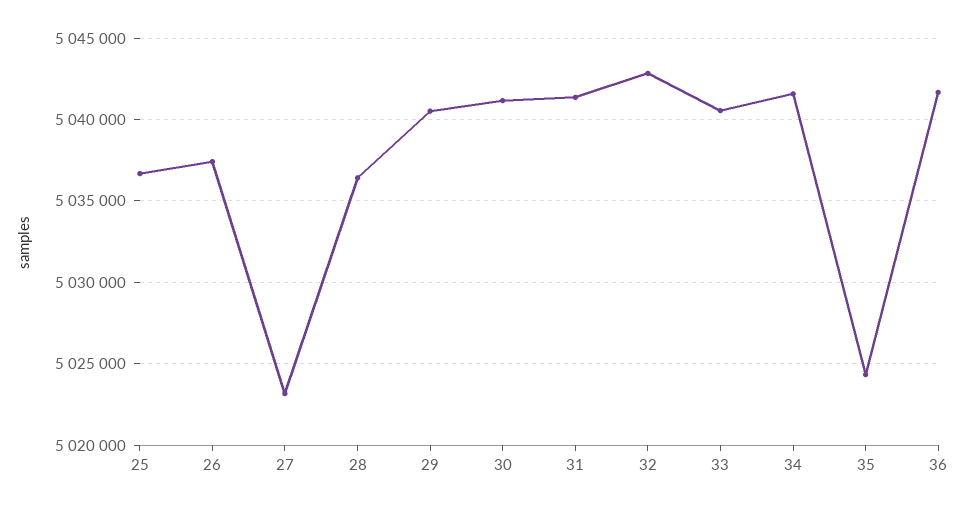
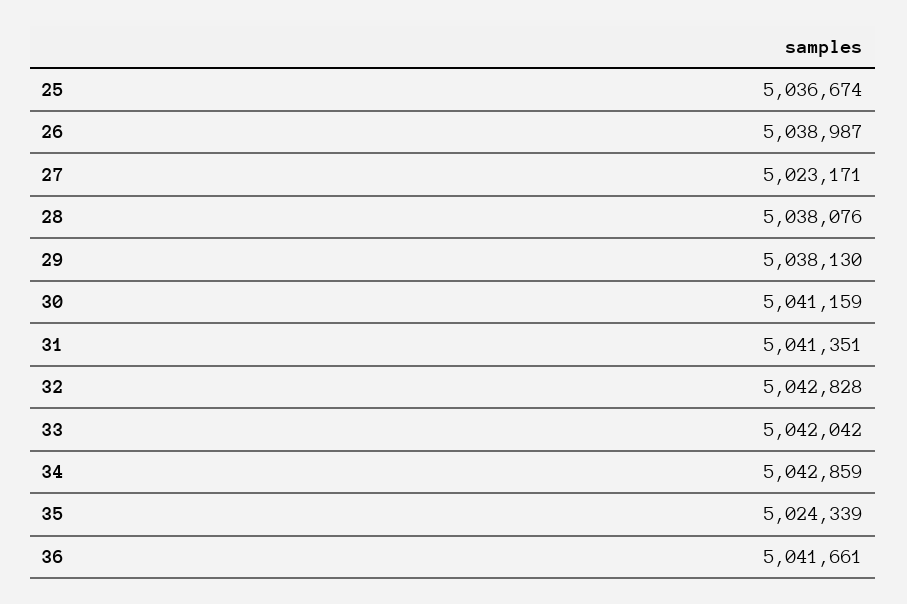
26: 5037500 -> 5038987
28: 5036500 -> 5038076
29: 5040500 -> 5038130
33: 5040500 -> 5042042
34: 5041500 -> 5042859

